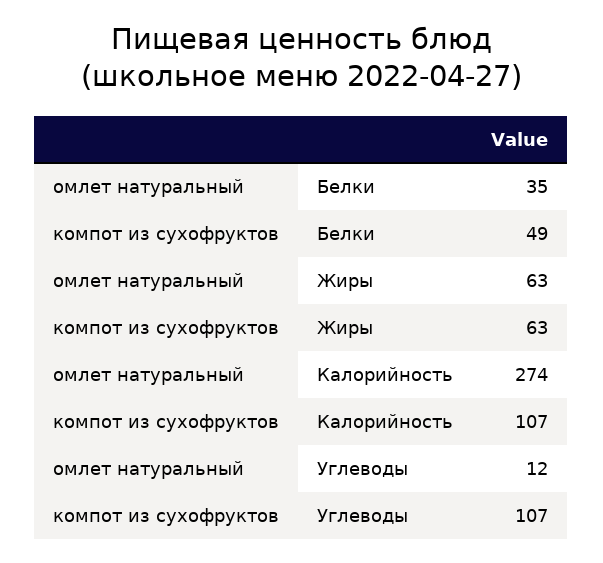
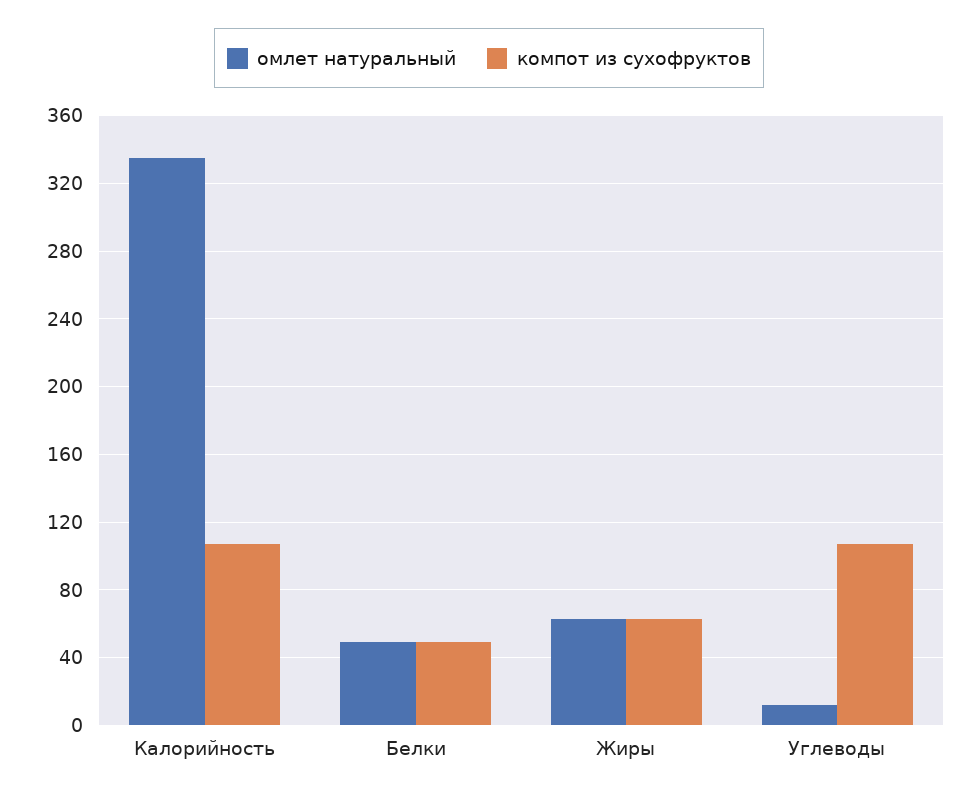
омлет натуральный, Белки: 35 -> 50
омлет натуральный, Калорийность: 274 -> 335

